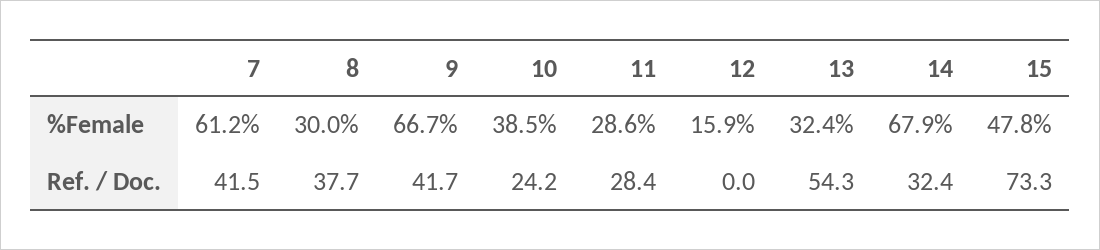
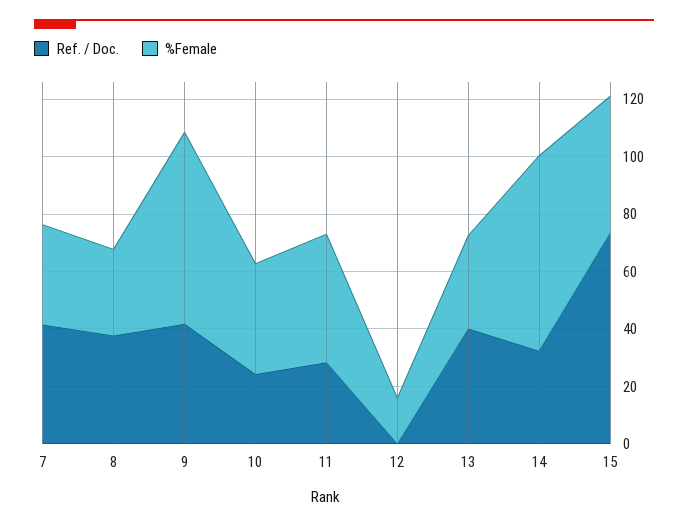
%Female, 7: 61.2 -> 35
%Female, 11: 28.6 -> 45
Ref. / Doc., 13: 54.3 -> 40

